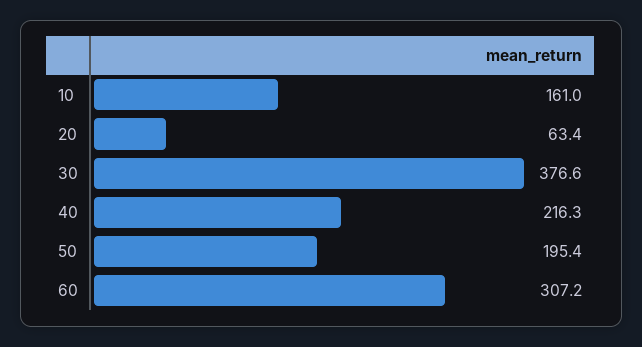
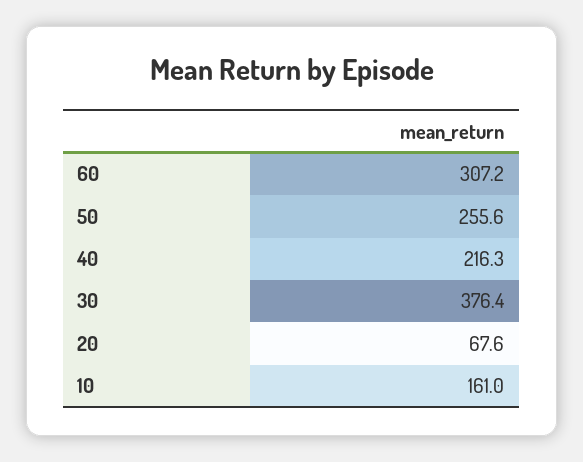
20: 63.4 -> 67.6
30: 376.6 -> 376.4
50: 195.4 -> 255.6

